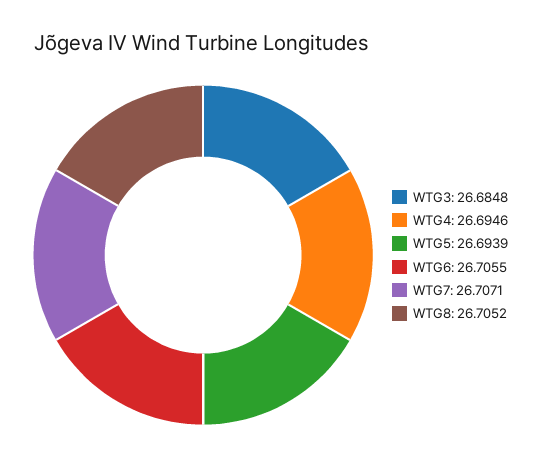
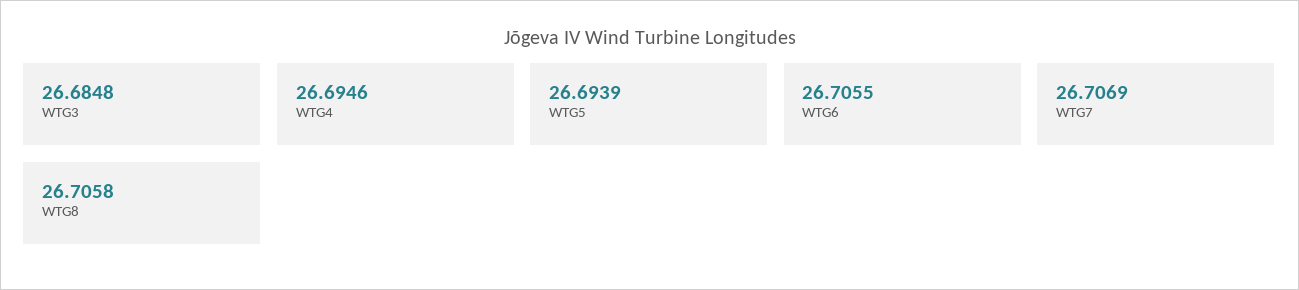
WTG7: 26.7071 -> 26.7069
WTG8: 26.7052 -> 26.7058

